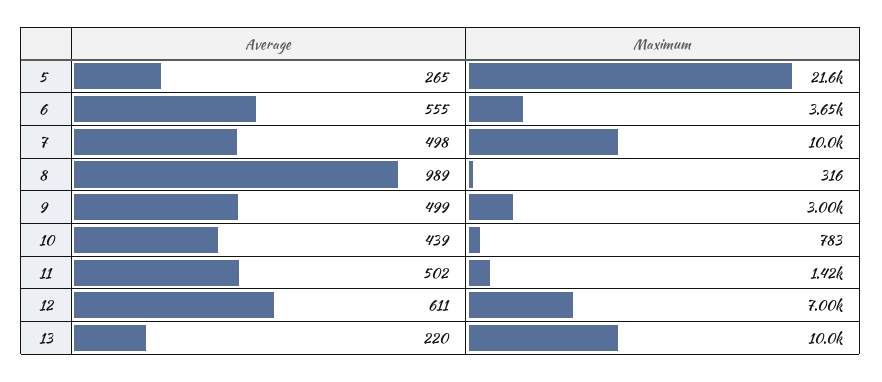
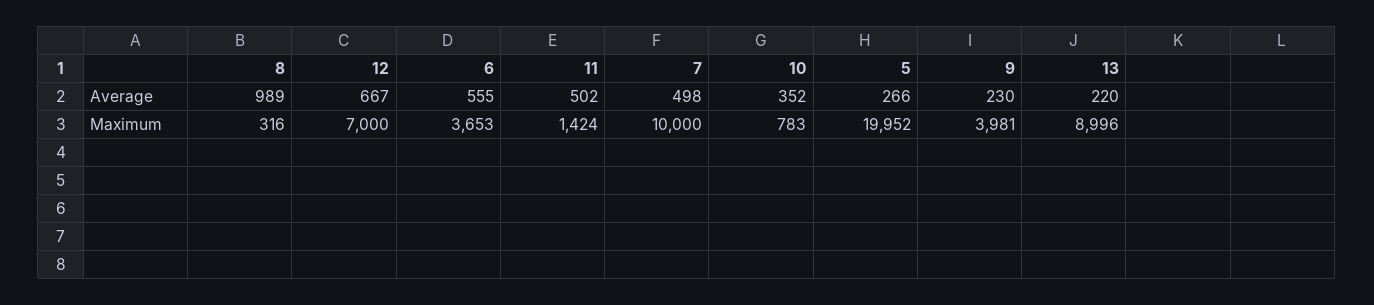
Average, 5: 265 -> 266
Maximum, 5: 21600 -> 19952
Average, 9: 499 -> 230
Maximum, 9: 3000 -> 3981
Average, 10: 439 -> 352
Average, 12: 611 -> 667
Maximum, 13: 10000 -> 8996

